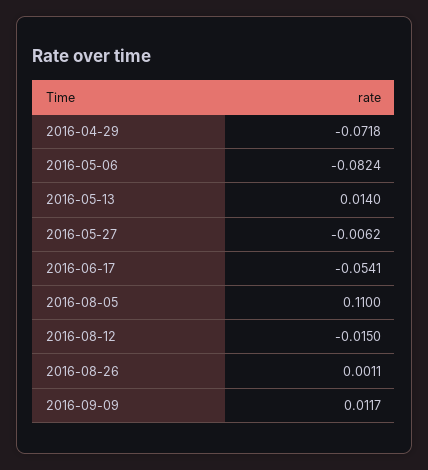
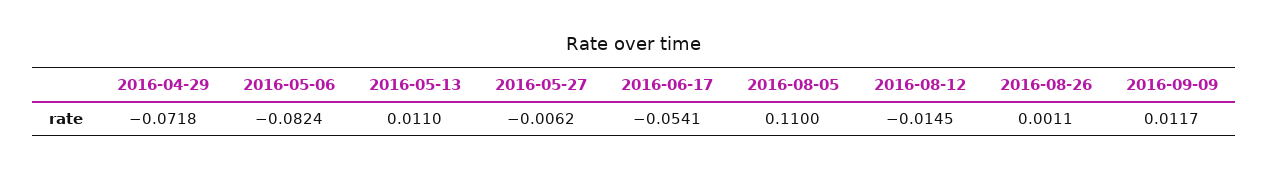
2016-05-13: 0.014 -> 0.011
2016-08-12: -0.015 -> -0.0145

